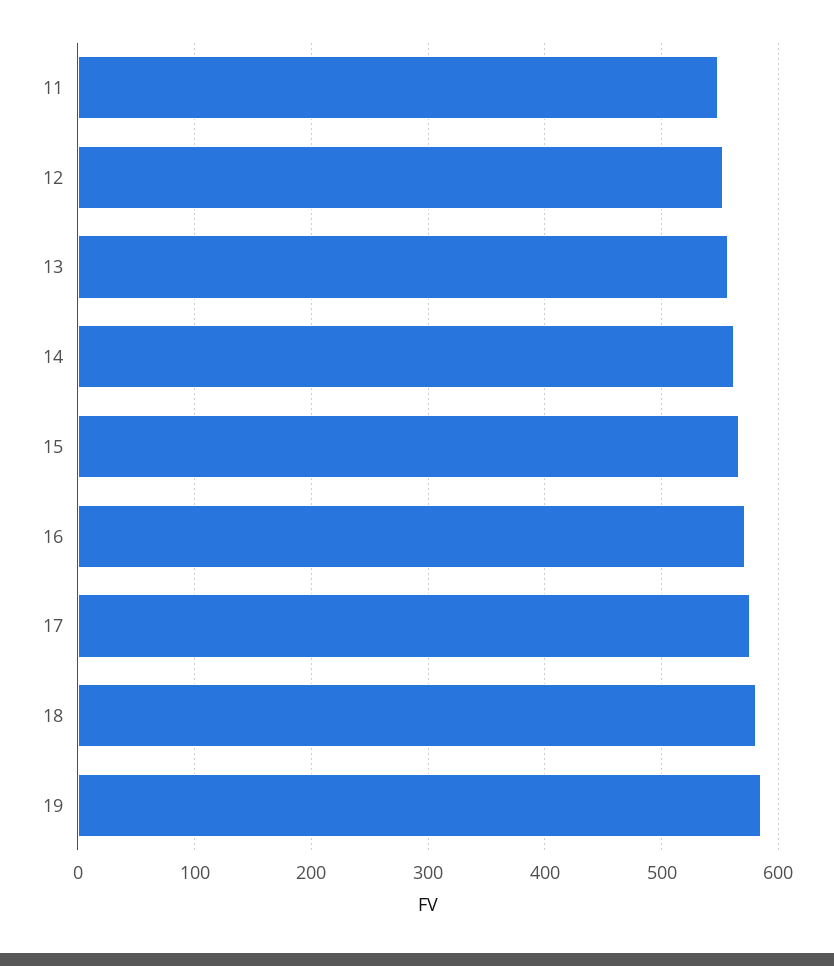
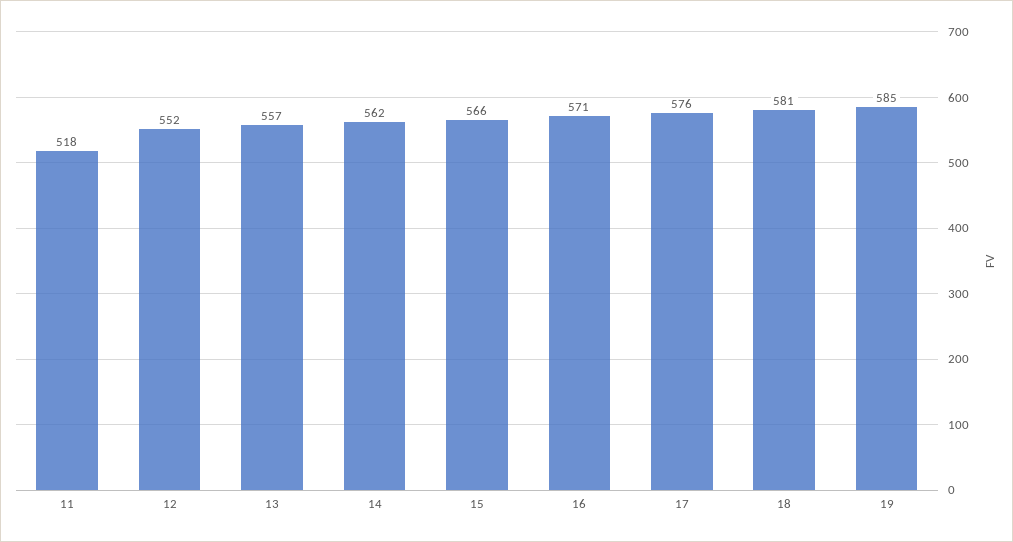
11: 550 -> 518

